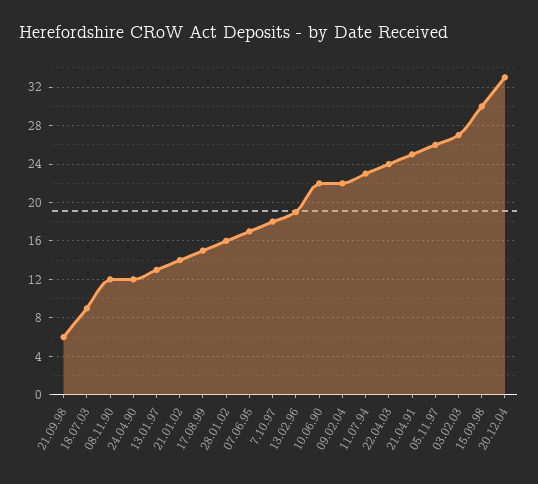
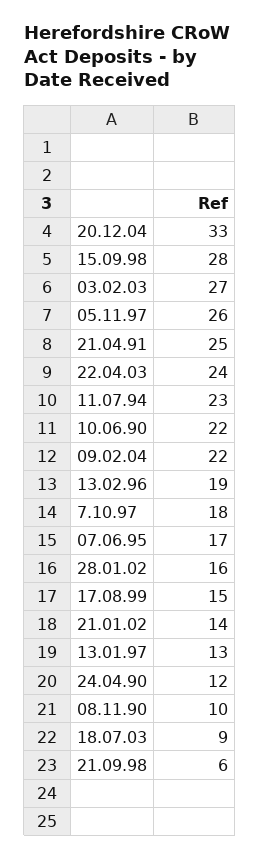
08.11.90: 12 -> 10
15.09.98: 30 -> 28

